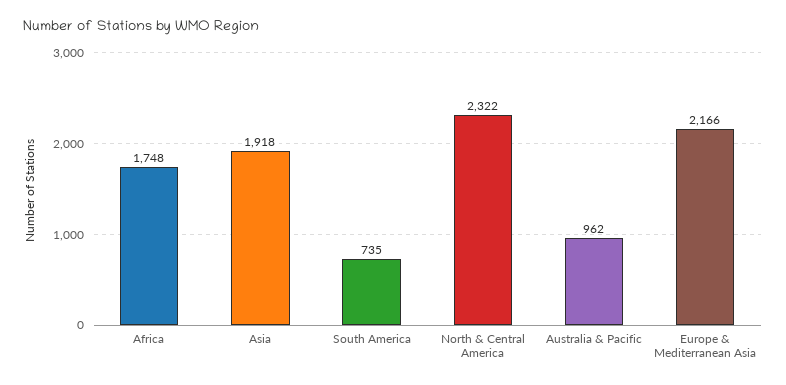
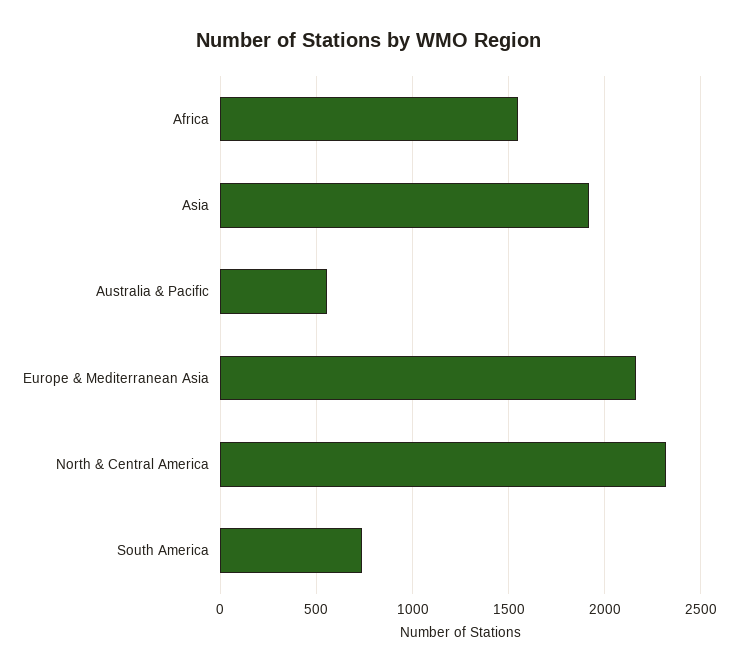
Africa: 1748 -> 1550
Australia & Pacific: 962 -> 550

